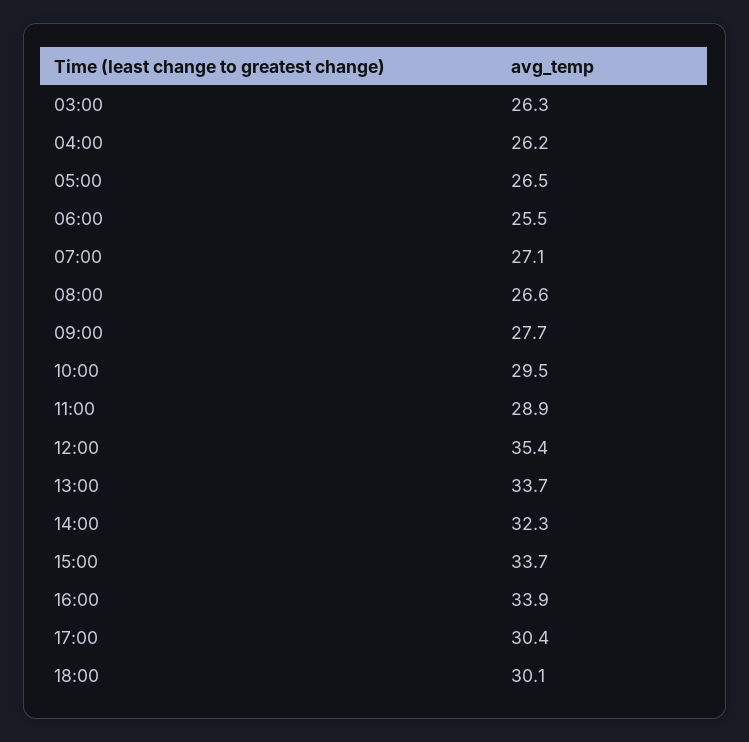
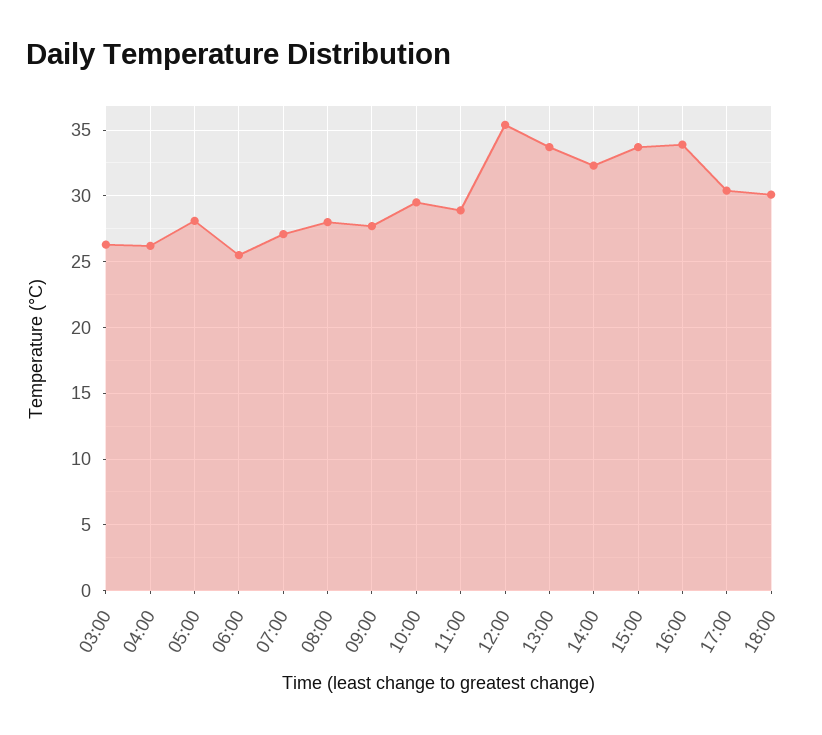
05:00: 26.5 -> 28
08:00: 26.6 -> 28

